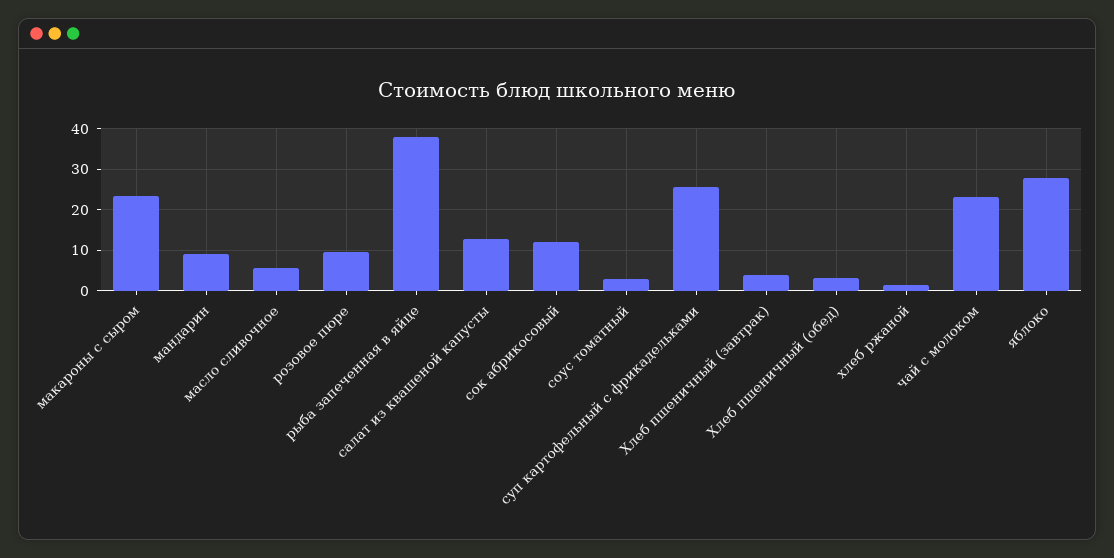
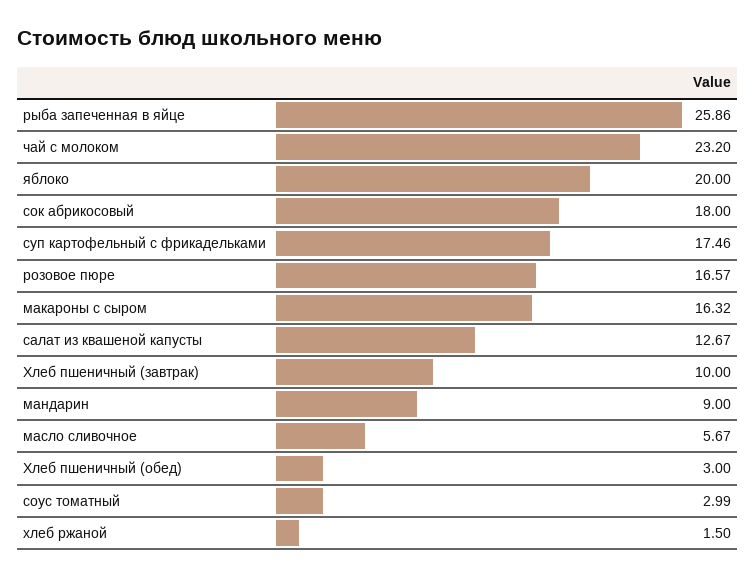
макароны с сыром: 24 -> 16.32
розовое пюре: 10 -> 16.57
рыба запеченная в яйце: 38 -> 25.86
сок абрикосовый: 12 -> 18
суп картофельный с фрикадельками: 26 -> 17.46
Хлеб пшеничный (завтрак): 4 -> 10
яблоко: 28 -> 20

